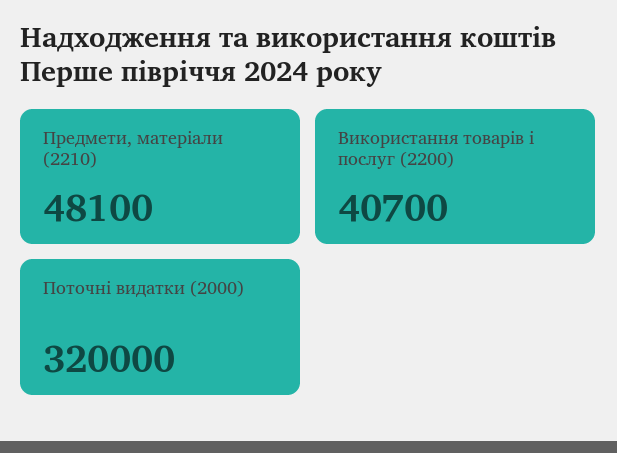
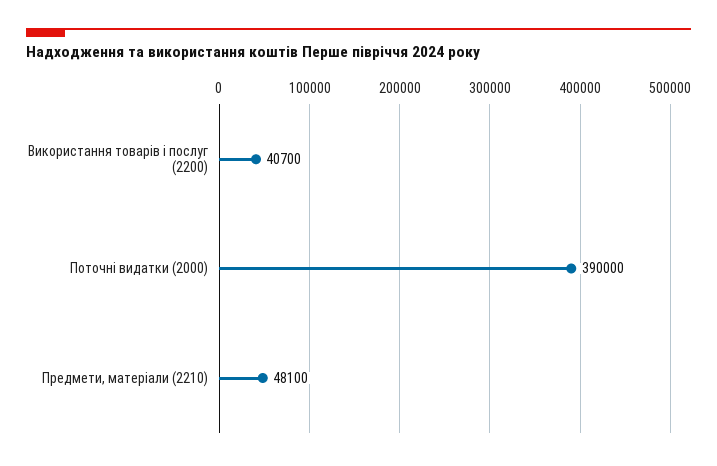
Поточні видатки (2000): 320000 -> 390000

